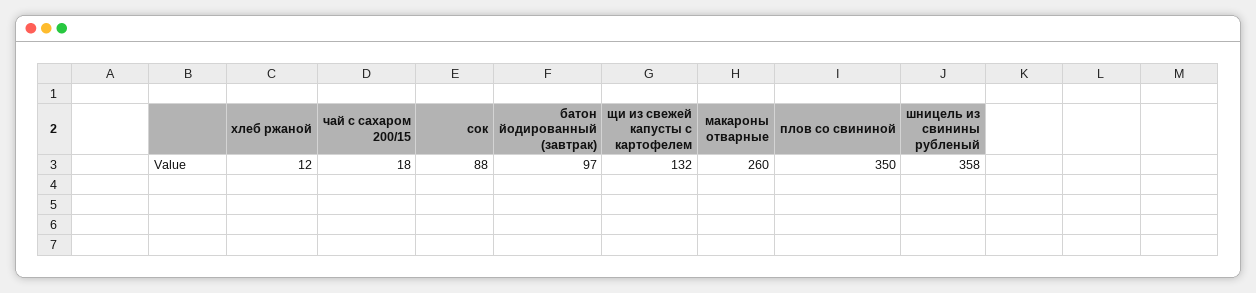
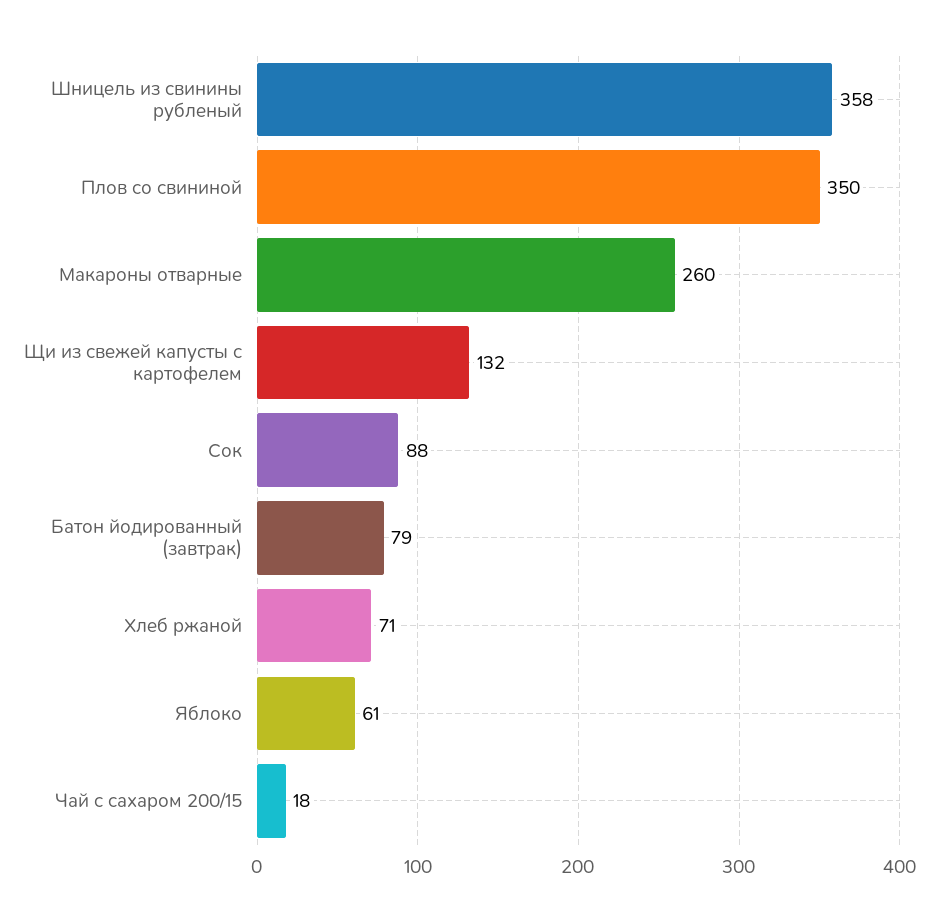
хлеб ржаной: 12 -> 71
батон йодированный (завтрак): 97 -> 79
Яблоко: none -> 61

